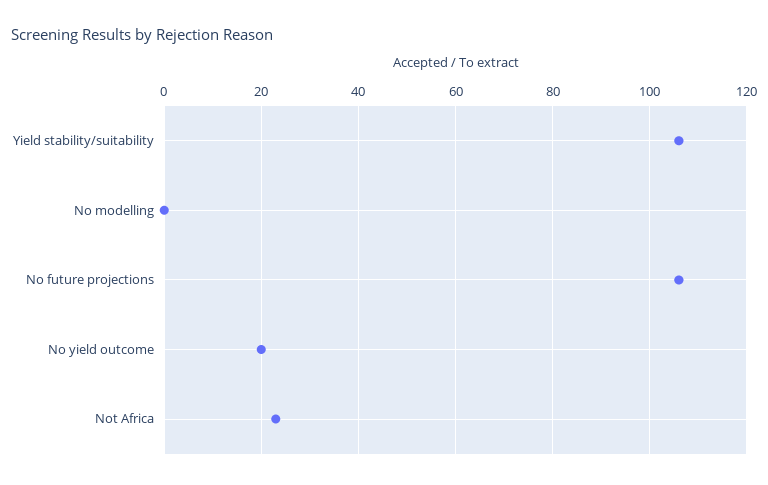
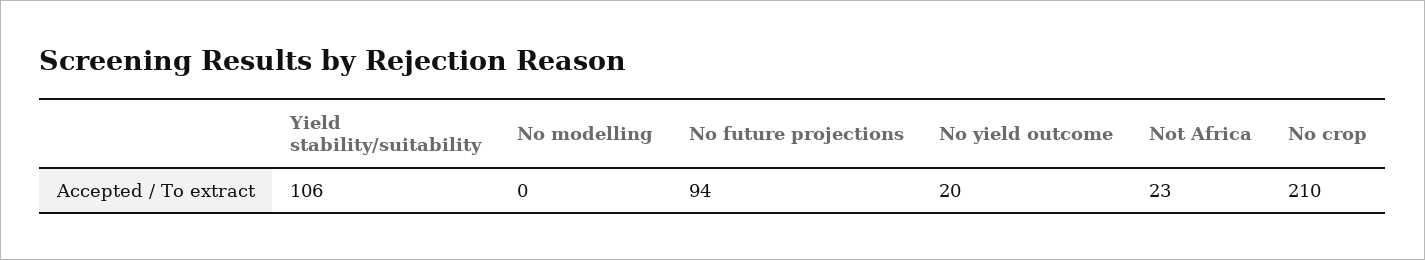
No future projections: 105 -> 94
No crop: none -> 210

